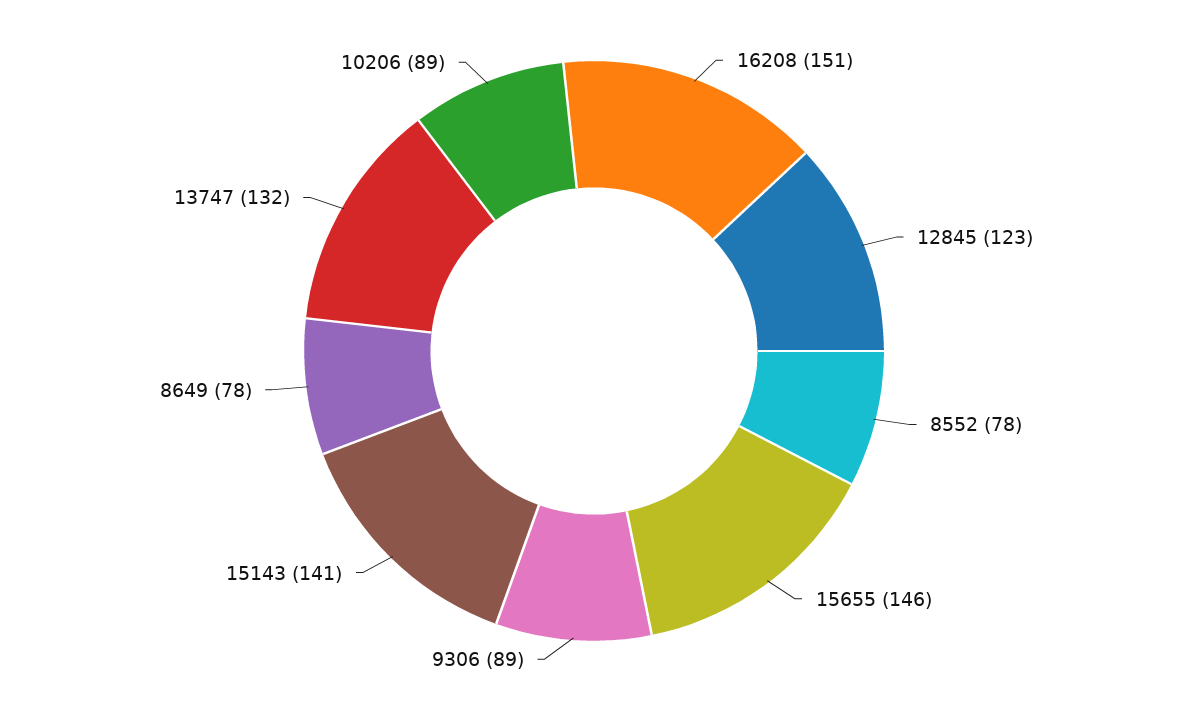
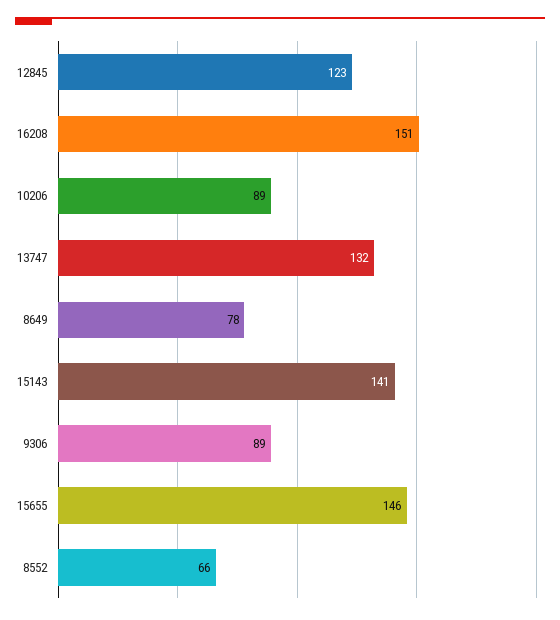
8552: 78 -> 66

